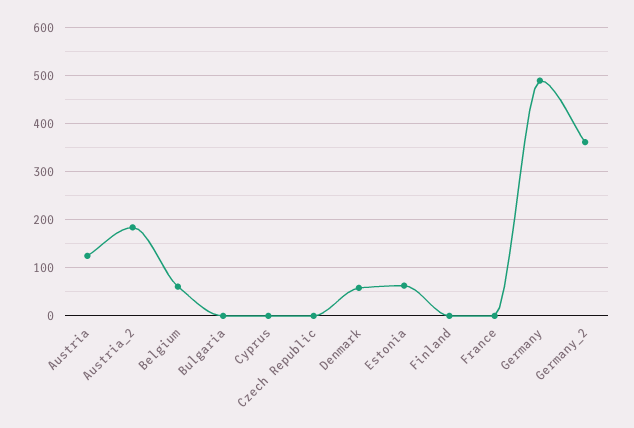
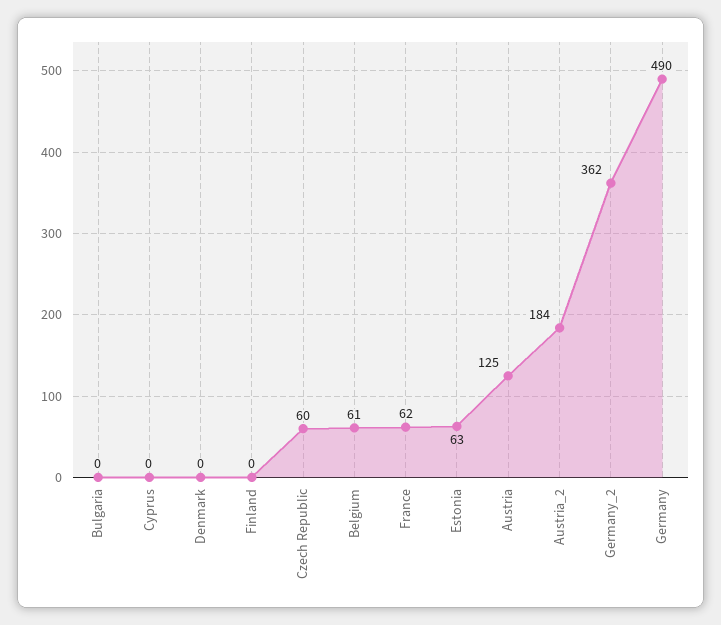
Czech Republic: 0 -> 60
Denmark: 60 -> 0
France: 0 -> 62

